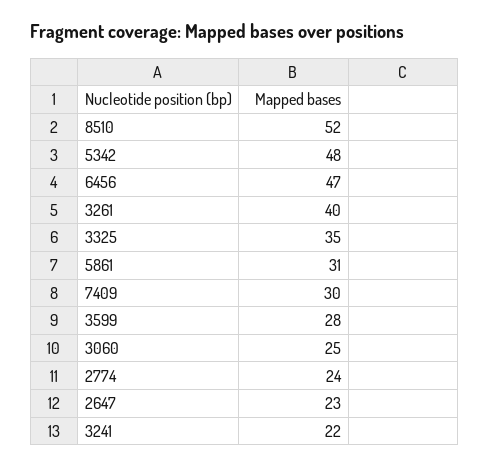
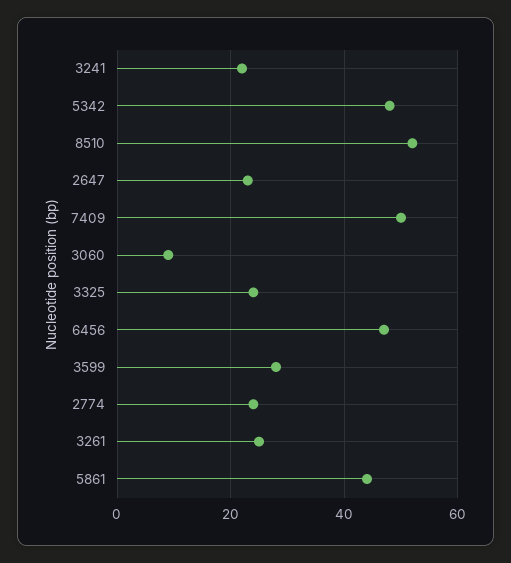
3261: 40 -> 25
3325: 35 -> 25
5861: 31 -> 45
7409: 30 -> 50
3060: 25 -> 10

